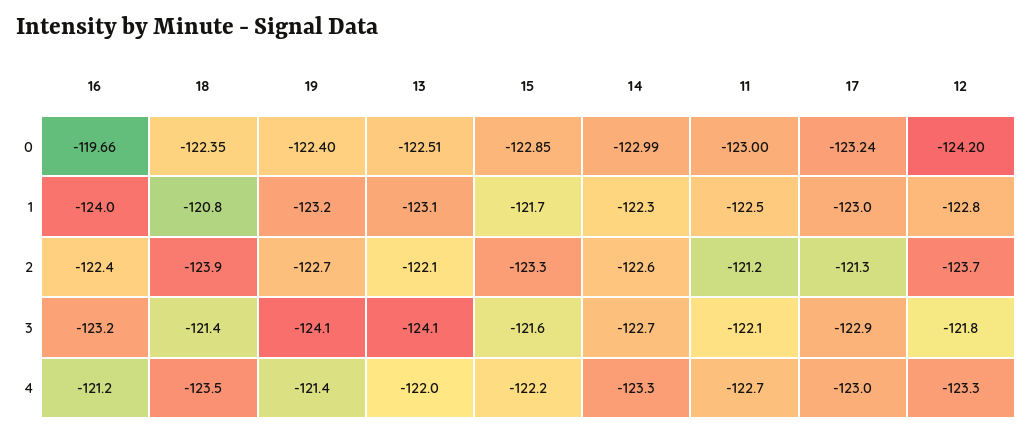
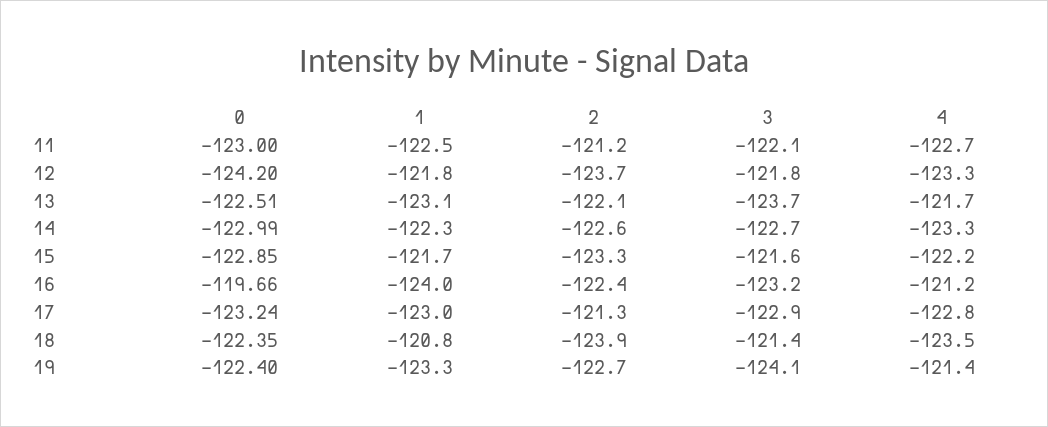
19, 1: -123.2 -> -123.3
12, 1: -122.8 -> -121.8
13, 3: -124.1 -> -123.7
13, 4: -122 -> -121.7
17, 4: -123 -> -122.8

